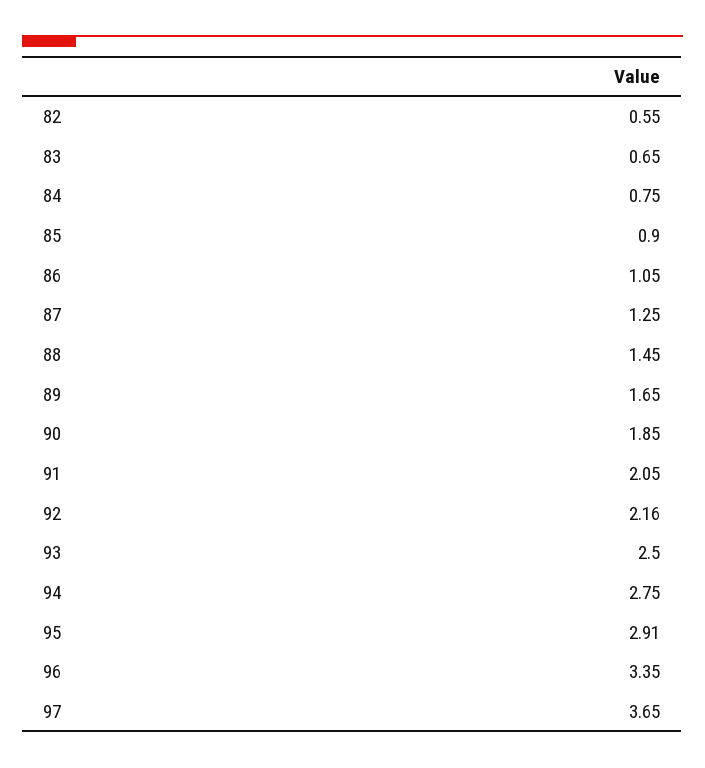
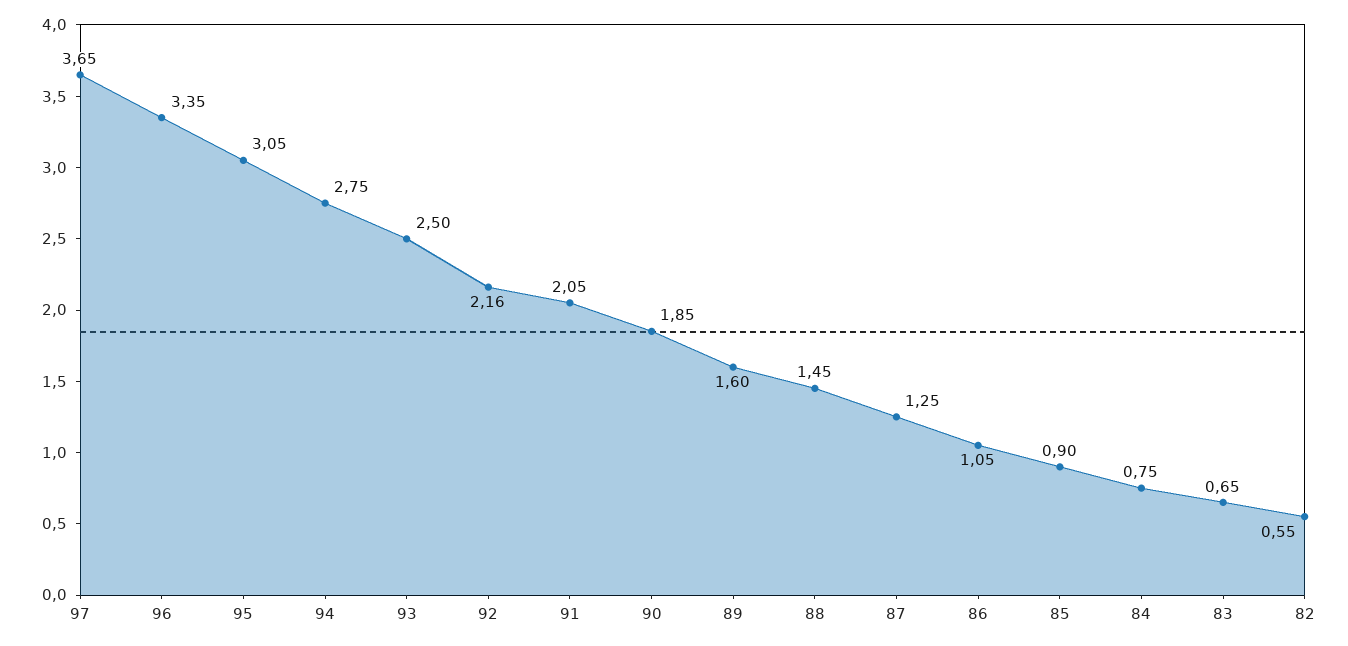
89: 1.65 -> 1.6
95: 2.91 -> 3.05

